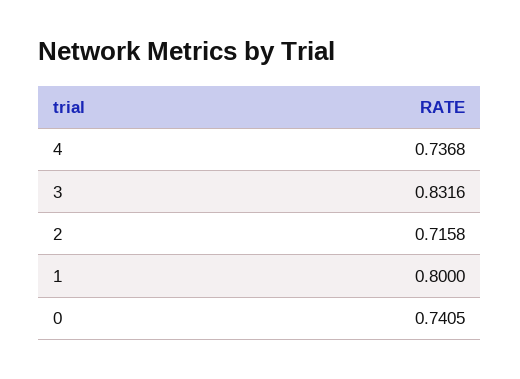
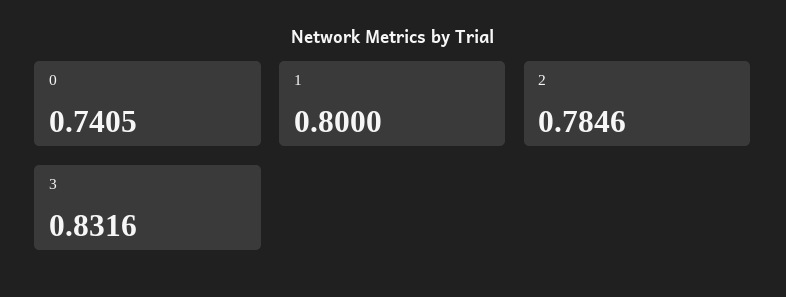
4: 0.7368 -> none
2: 0.7158 -> 0.7846

